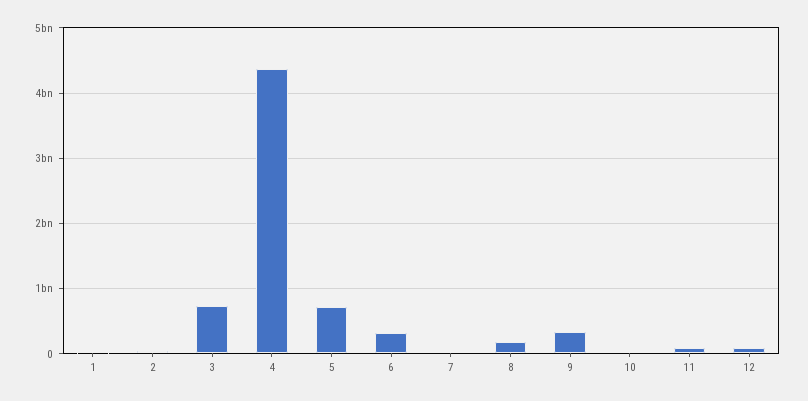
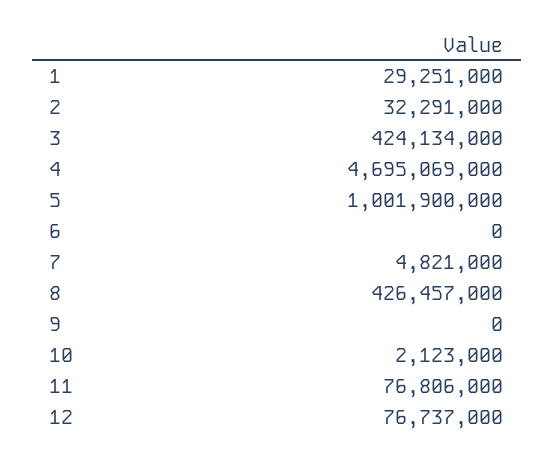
3: 700000000 -> 424134000
4: 4400000000 -> 4695069000
5: 700000000 -> 1001900000
6: 300000000 -> 0
8: 200000000 -> 426457000
9: 300000000 -> 0

